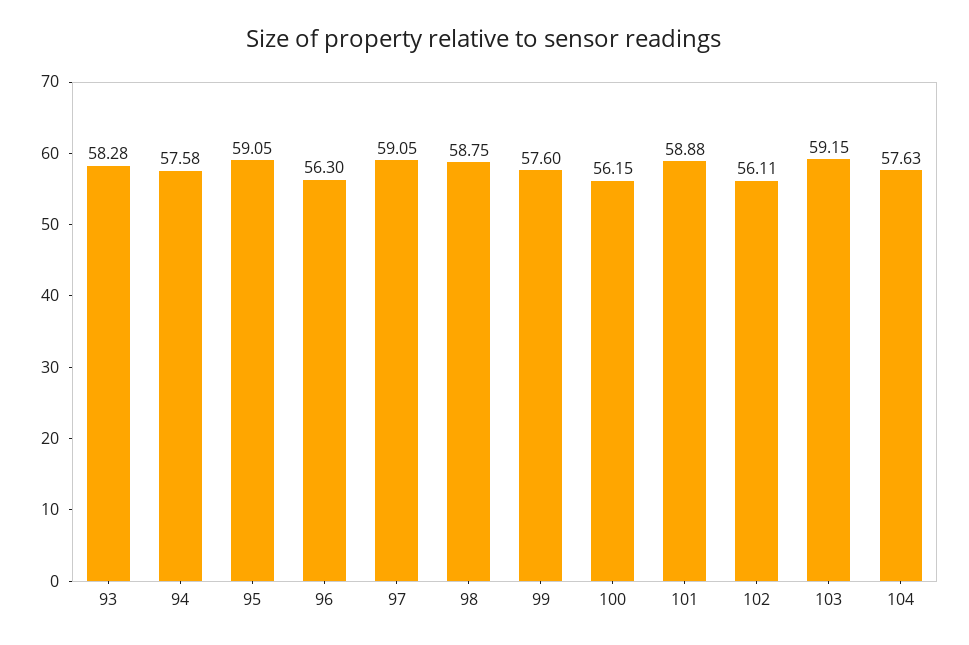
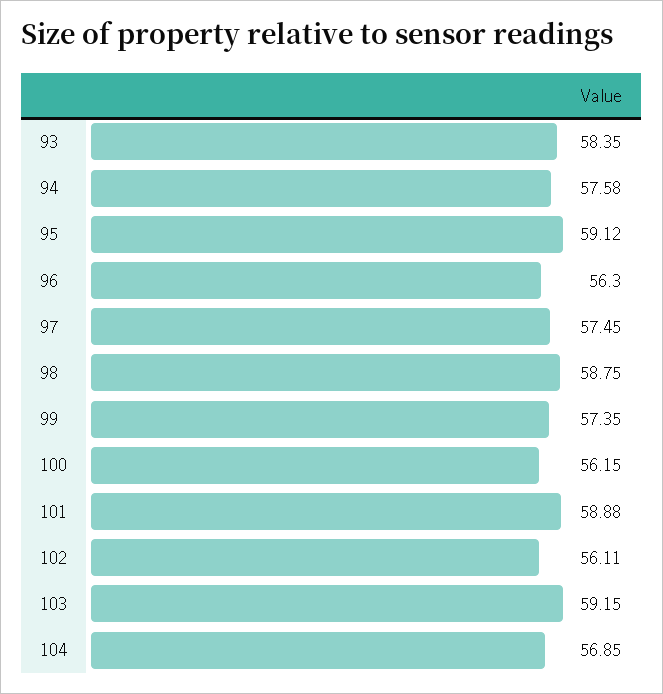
93: 58.28 -> 58.35
95: 59.05 -> 59.12
97: 59.05 -> 57.45
99: 57.6 -> 57.35
104: 57.63 -> 56.85

